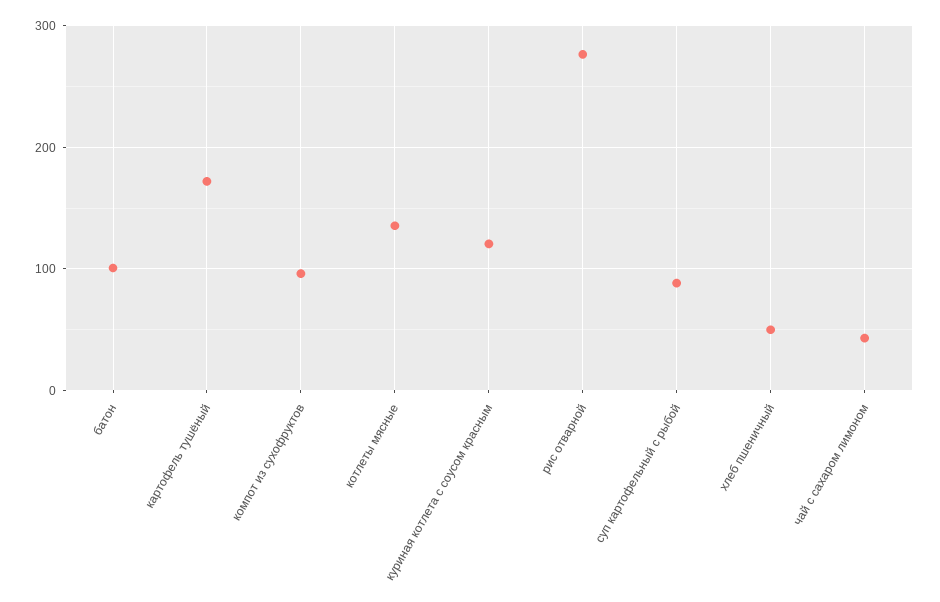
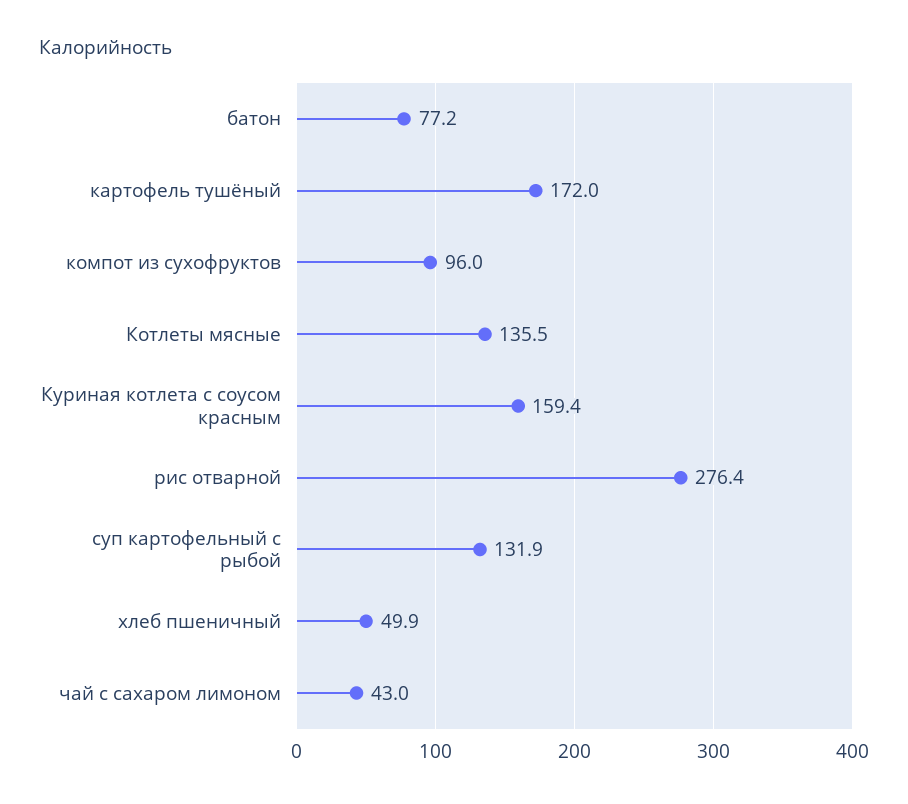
батон: 100 -> 77.2
куриная котлета с соусом красным: 120 -> 159.4
суп картофельный с рыбой: 90 -> 131.9

